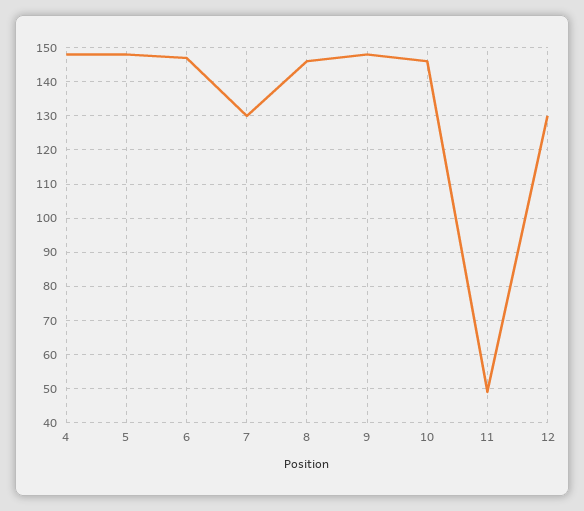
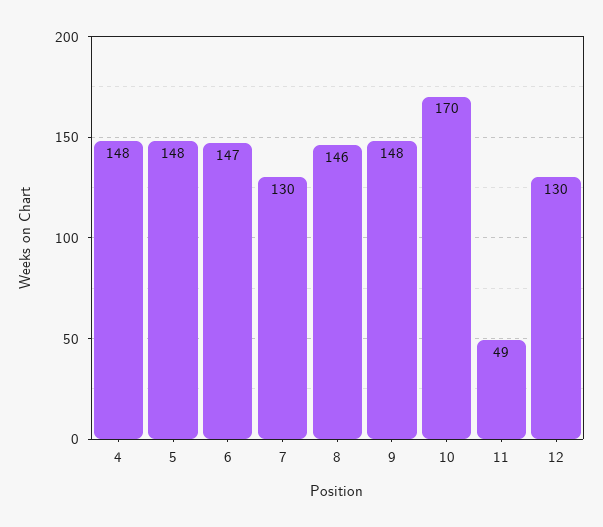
10: 145 -> 170

